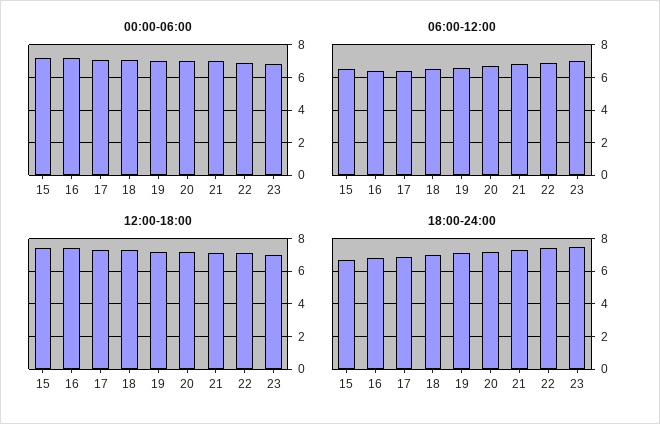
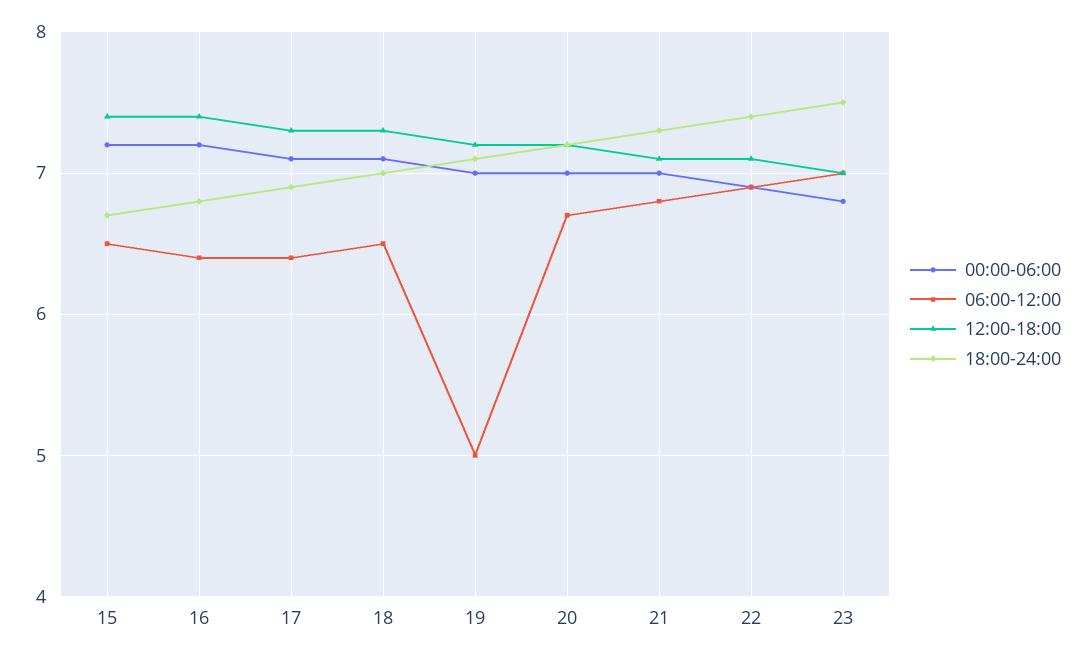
06:00-12:00, 19: 6.5 -> 5

